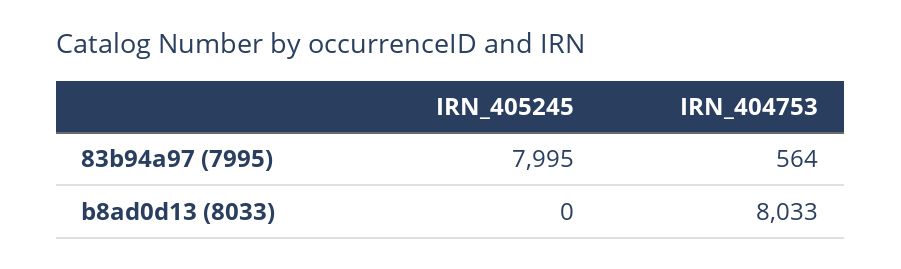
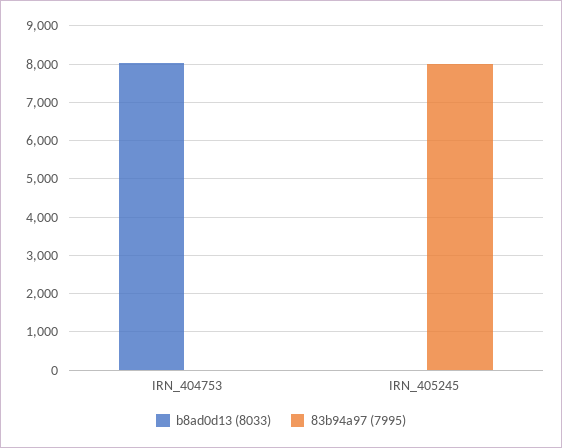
83b94a97 (7995), IRN_404753: 564 -> 0

